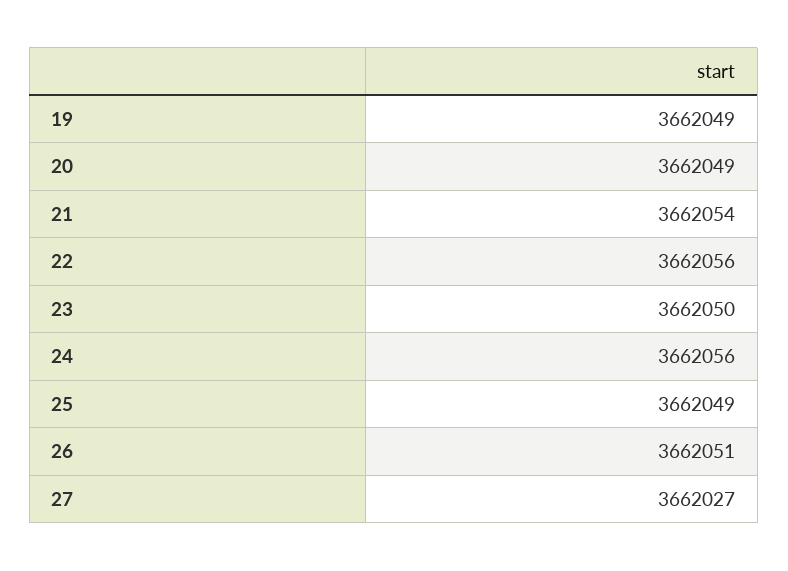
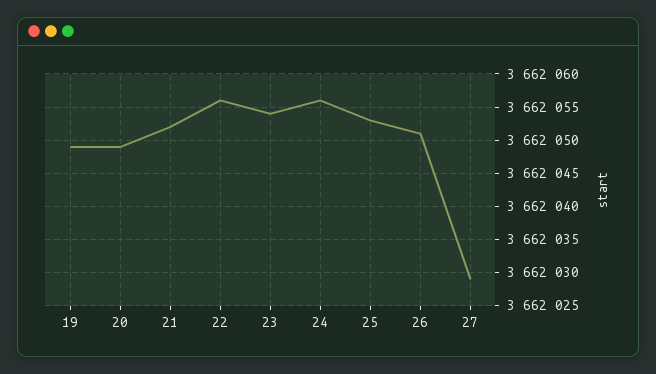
21: 3662054 -> 3662052
23: 3662050 -> 3662054
25: 3662049 -> 3662053
27: 3662027 -> 3662029

